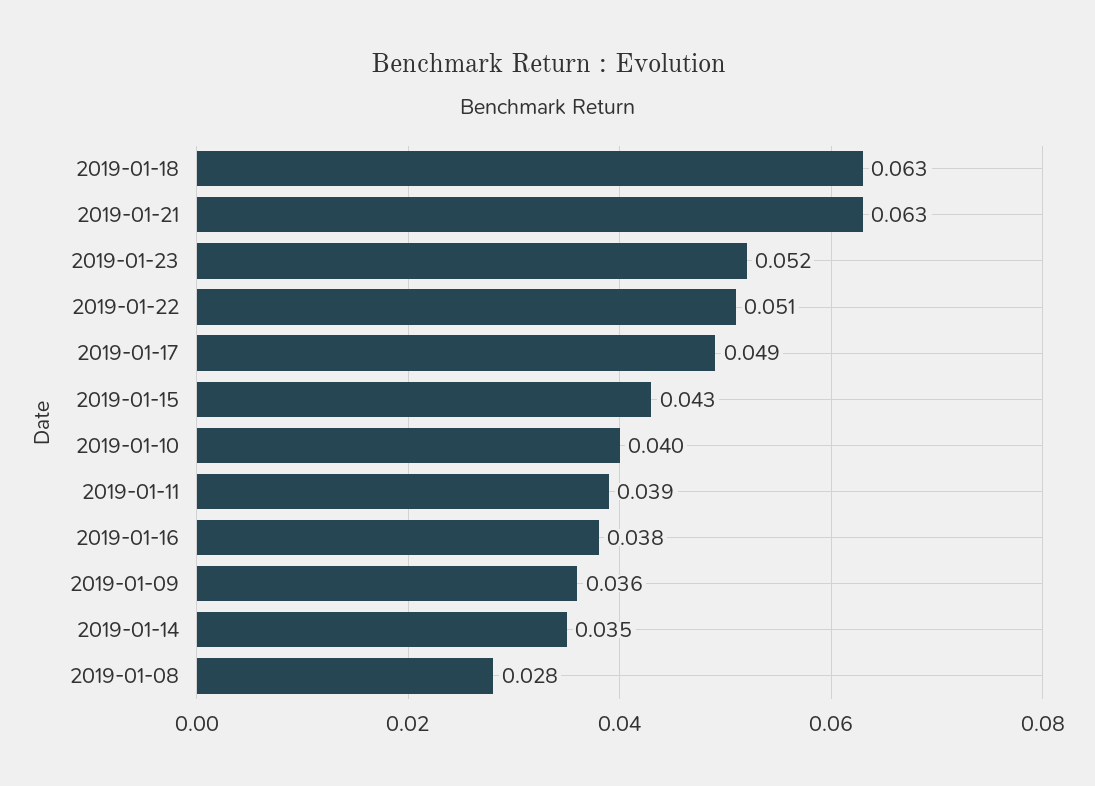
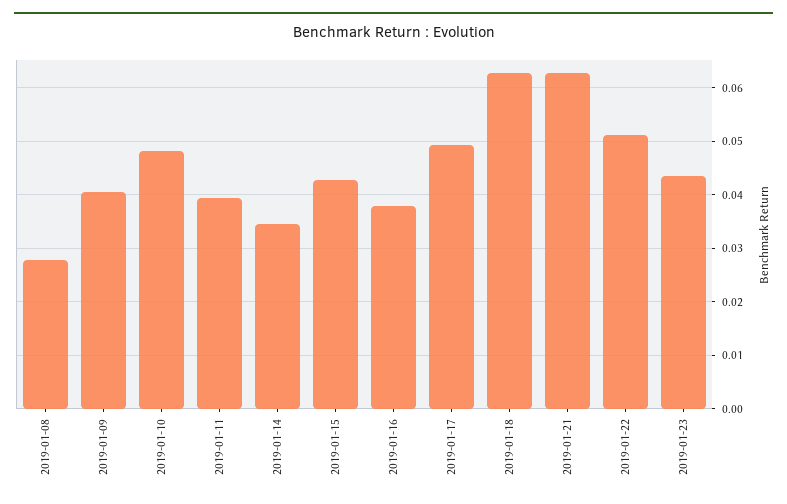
2019-01-23: 0.052 -> 0.044
2019-01-10: 0.04 -> 0.048
2019-01-09: 0.036 -> 0.04

